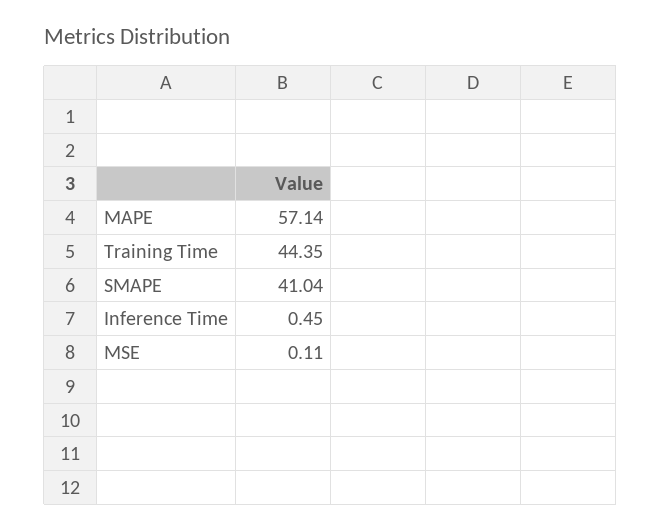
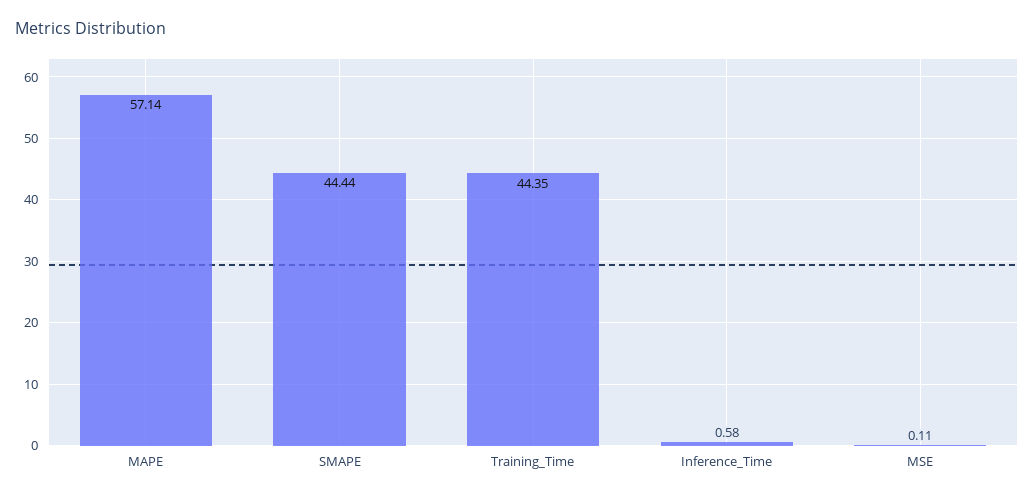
SMAPE: 41.04 -> 44.44
Inference Time: 0.45 -> 0.58

